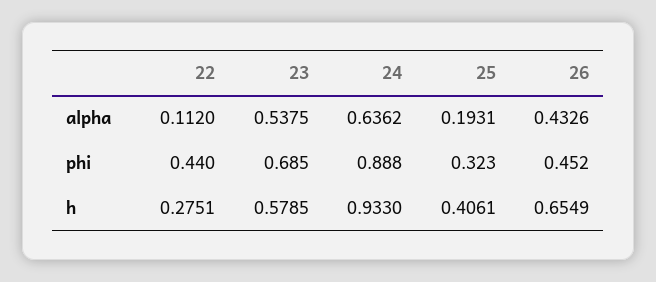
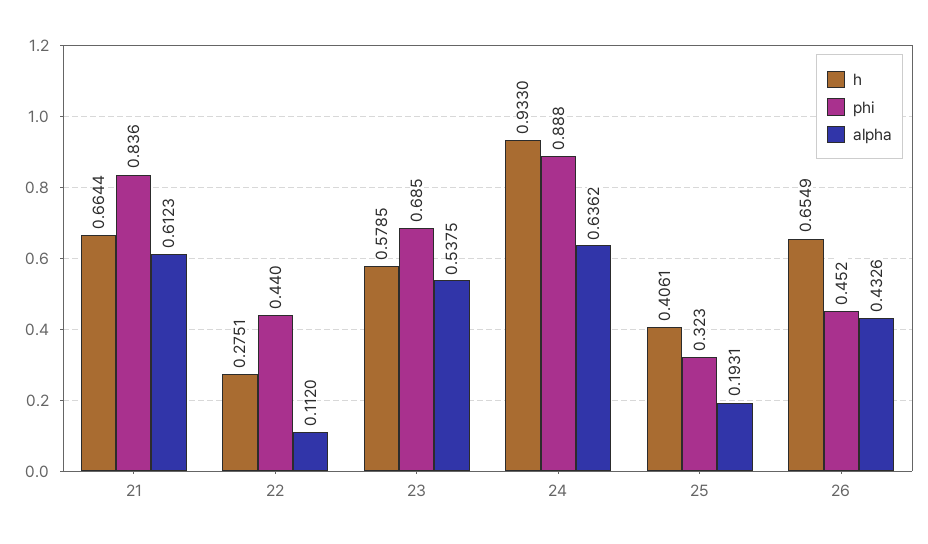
h, 21: none -> 0.6644
phi, 21: none -> 0.836
alpha, 21: none -> 0.6123

